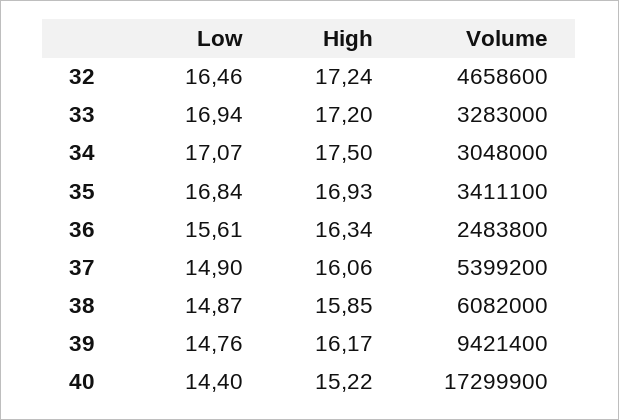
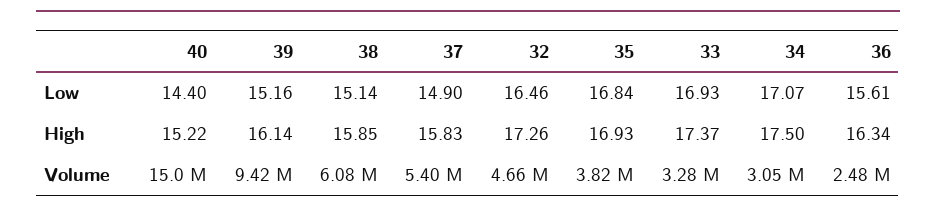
High, 32: 17.24 -> 17.26
Low, 33: 16.94 -> 16.93
High, 33: 17.2 -> 17.37
Volume, 35: 3411100 -> 3820000
High, 37: 16.06 -> 15.83
Low, 38: 14.87 -> 15.14
Low, 39: 14.76 -> 15.16
High, 39: 16.17 -> 16.14
Volume, 40: 17299900 -> 15000000

